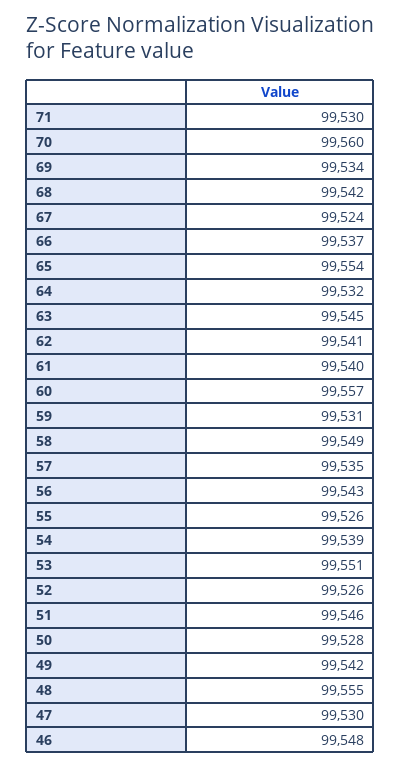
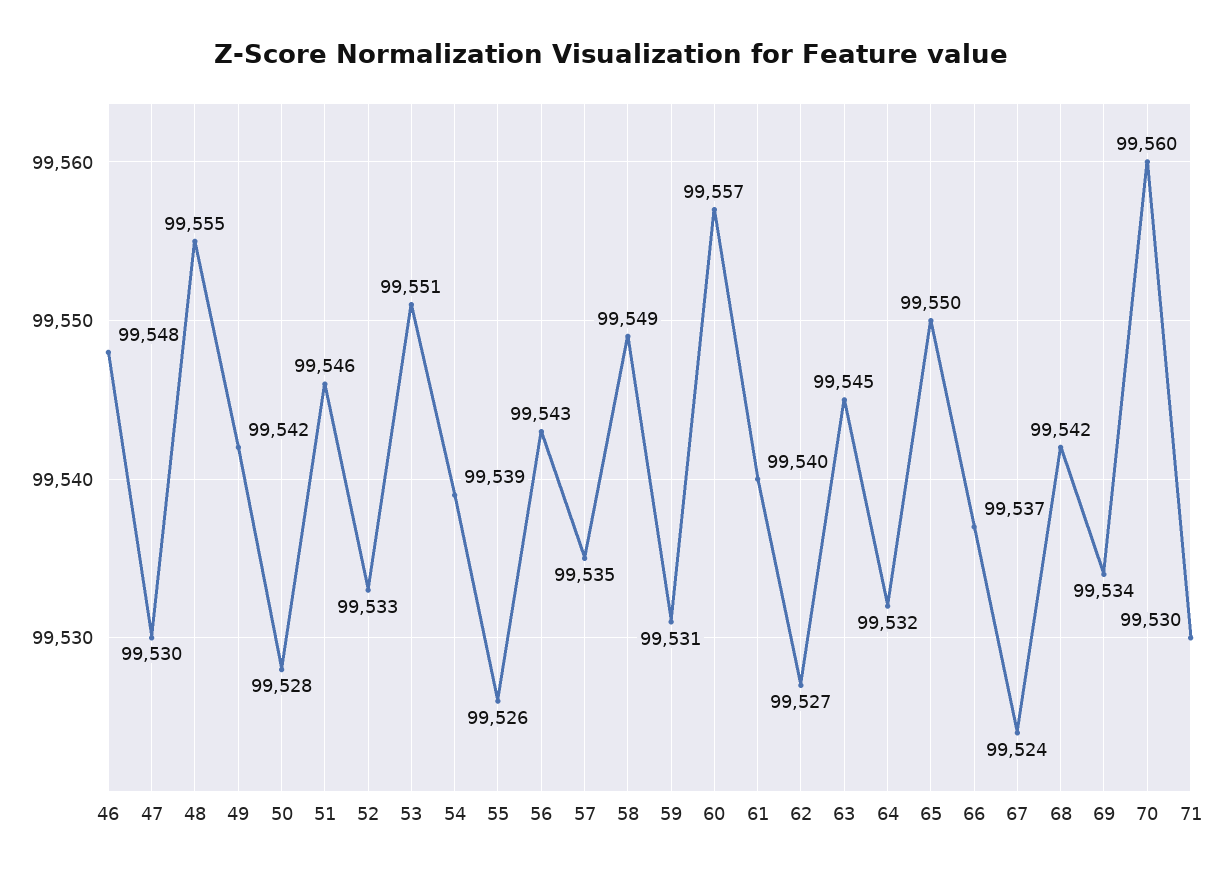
65: 99554 -> 99550
62: 99541 -> 99527
52: 99526 -> 99533

